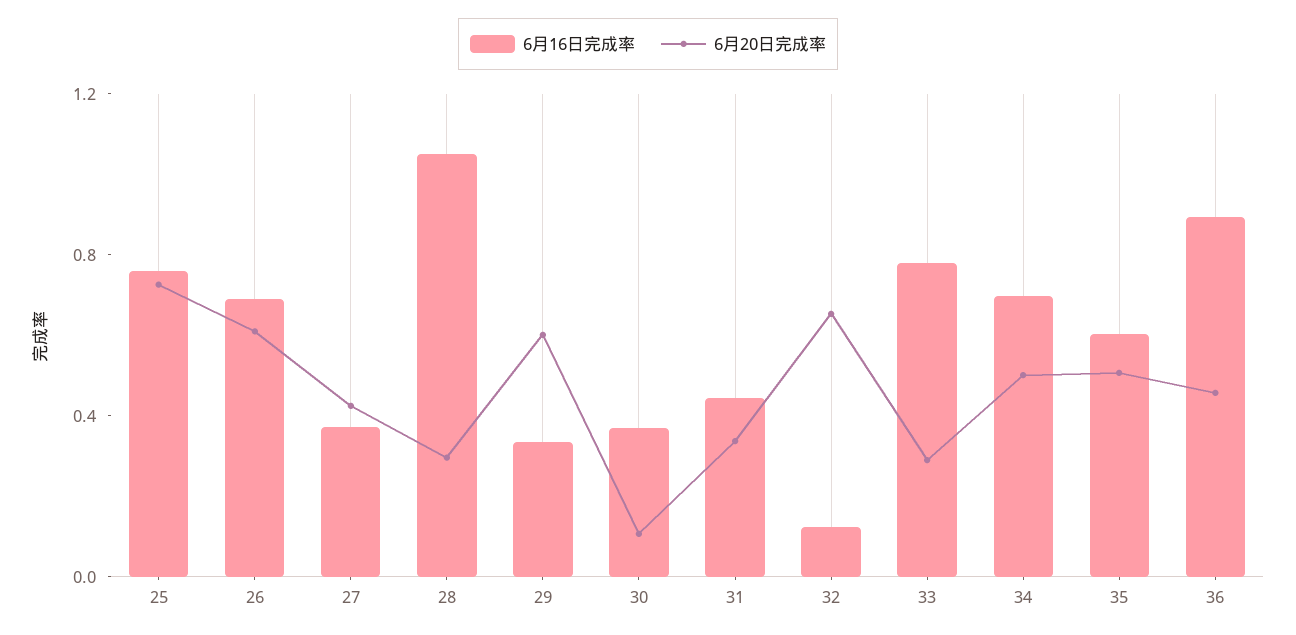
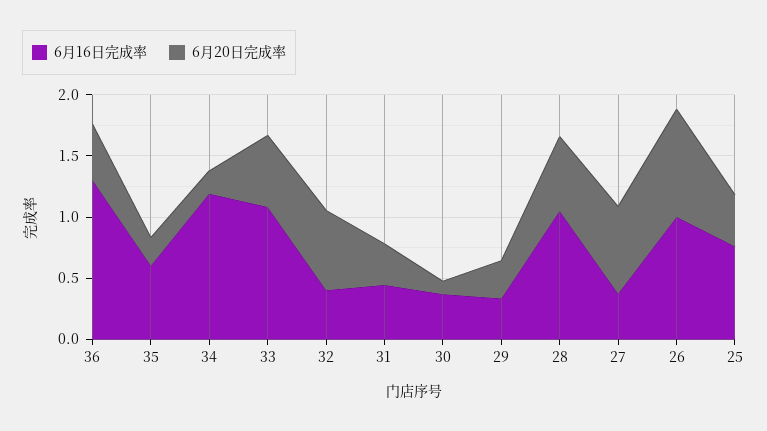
6月20日完成率, 25: 0.7 -> 0.4
6月16日完成率, 26: 0.7 -> 1
6月20日完成率, 26: 0.6 -> 0.9
6月20日完成率, 27: 0.4 -> 0.7
6月20日完成率, 28: 0.3 -> 0.6
6月20日完成率, 29: 0.6 -> 0.3
6月16日完成率, 32: 0.1 -> 0.4
6月16日完成率, 33: 0.8 -> 1.1
6月20日完成率, 33: 0.3 -> 0.6
6月16日完成率, 34: 0.7 -> 1.2
6月20日完成率, 34: 0.5 -> 0.2
6月20日完成率, 35: 0.5 -> 0.2
6月16日完成率, 36: 0.9 -> 1.3

